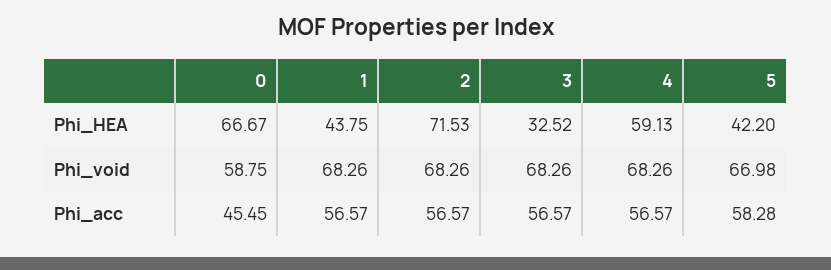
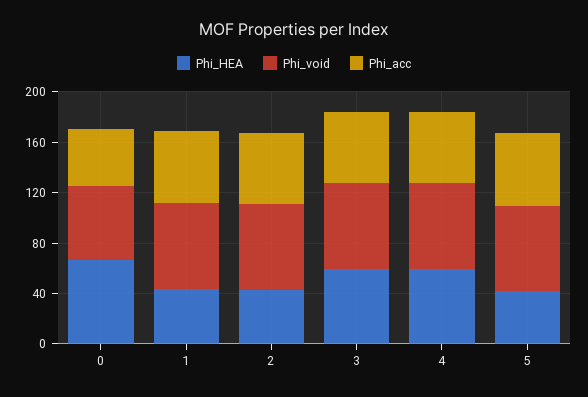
Phi_HEA, 2: 71.53 -> 40
Phi_HEA, 3: 32.52 -> 60

